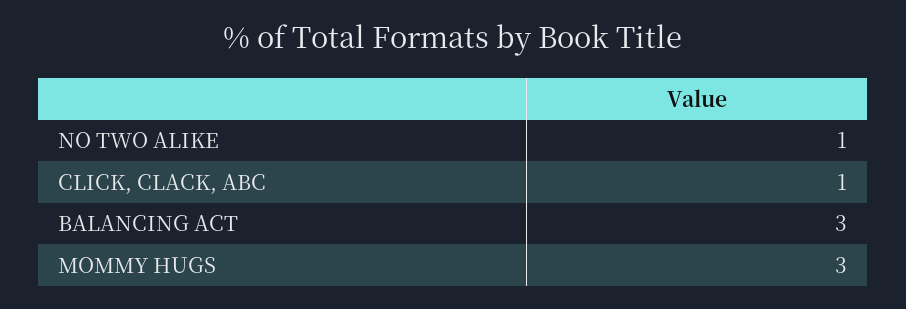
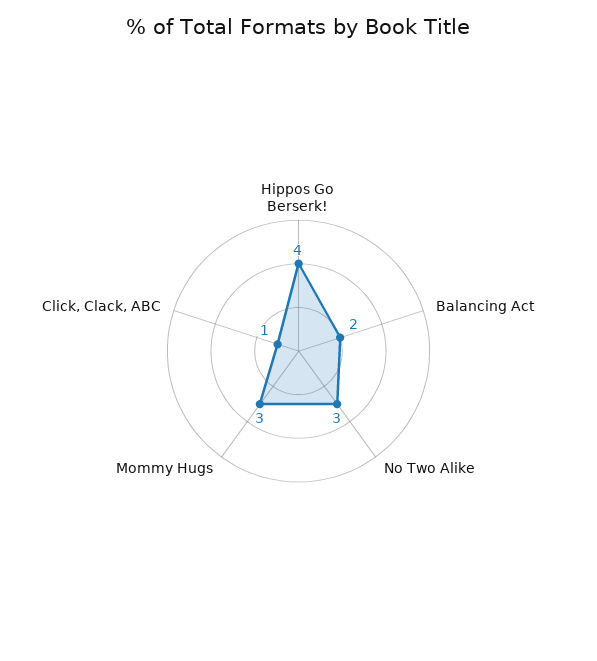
NO TWO ALIKE: 1 -> 3
BALANCING ACT: 3 -> 2
Hippos Go Berserk!: none -> 4

